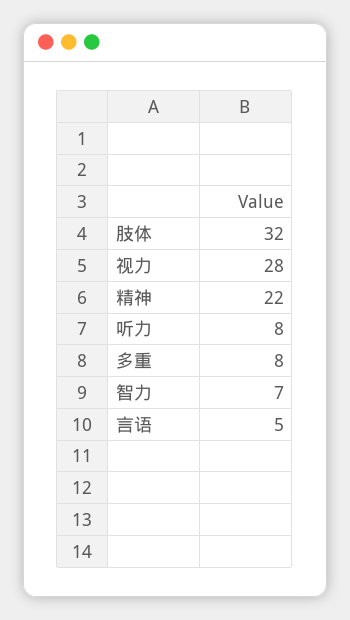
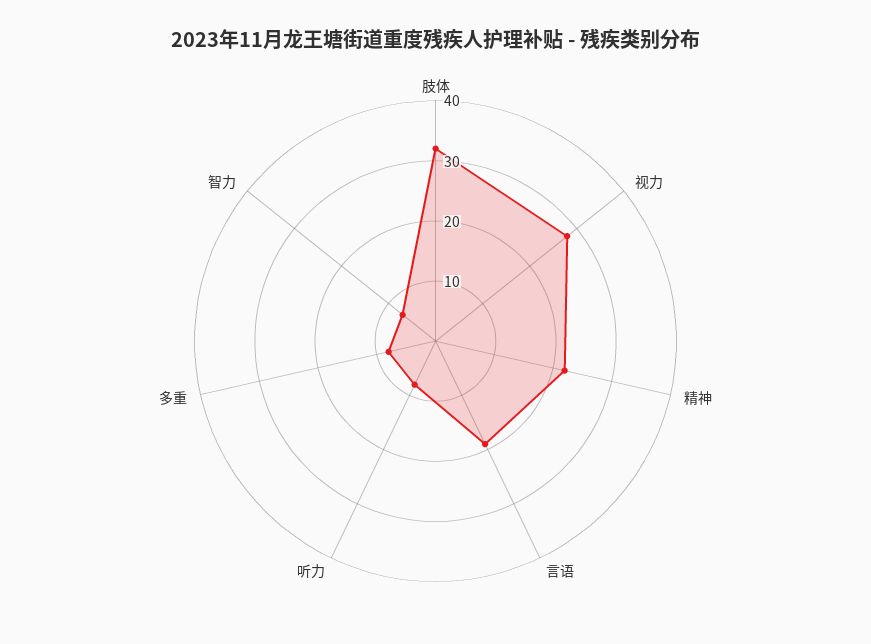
言语: 5 -> 20

